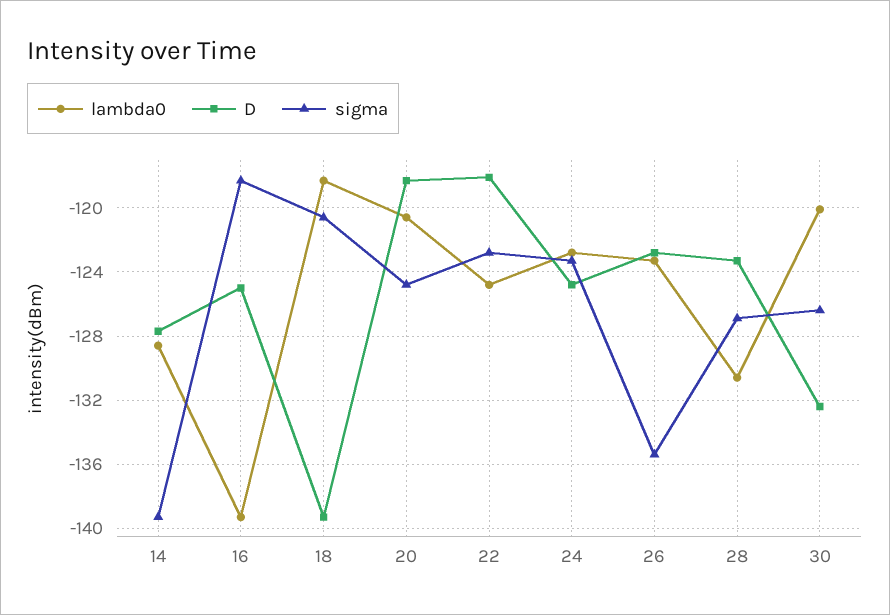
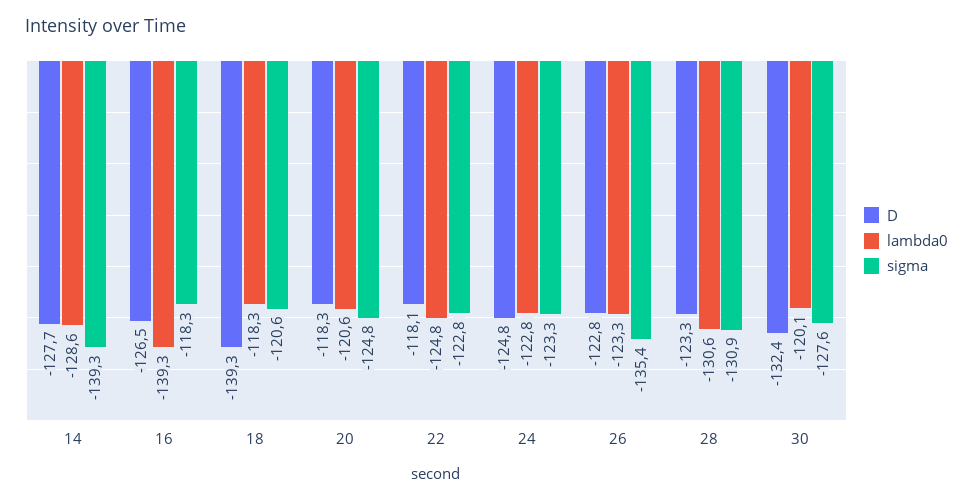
D, 16: -125 -> -126.5
sigma, 28: -127 -> -130.9
sigma, 30: -126.5 -> -127.6

